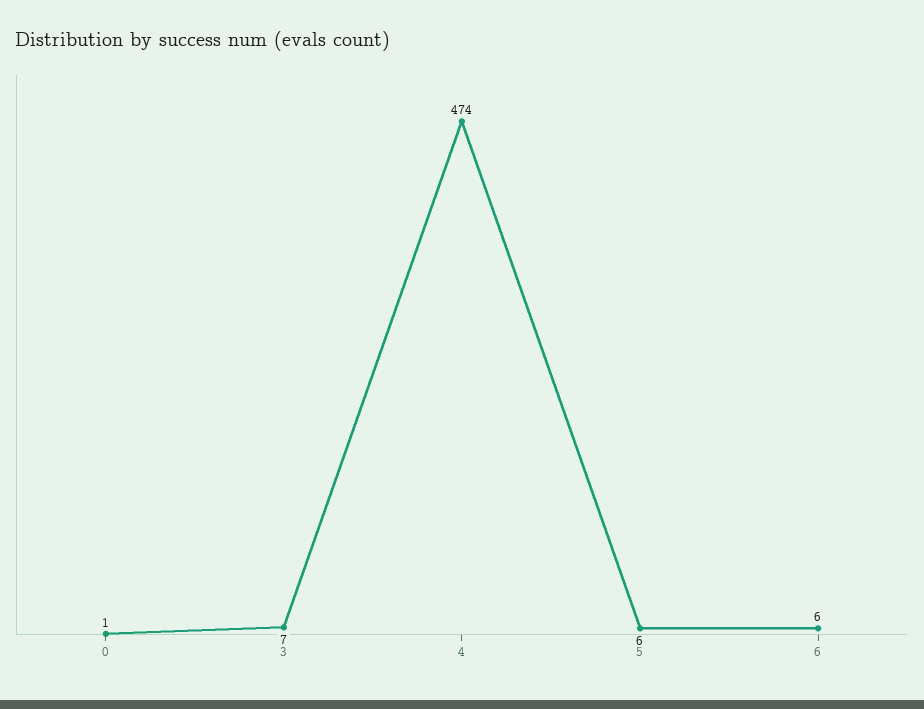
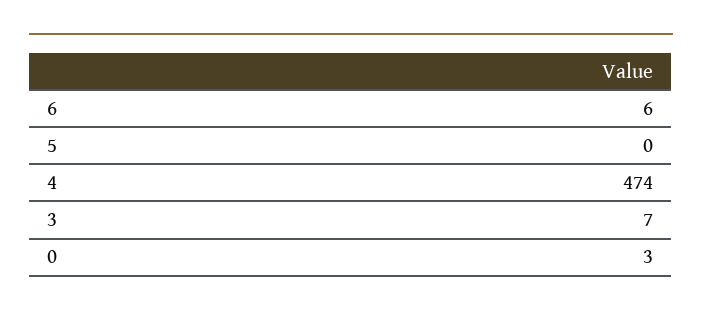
0: 1 -> 3
5: 6 -> 0

